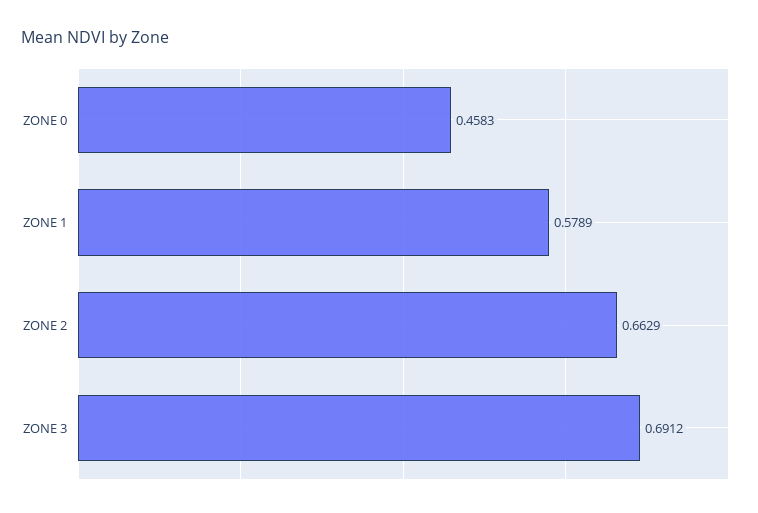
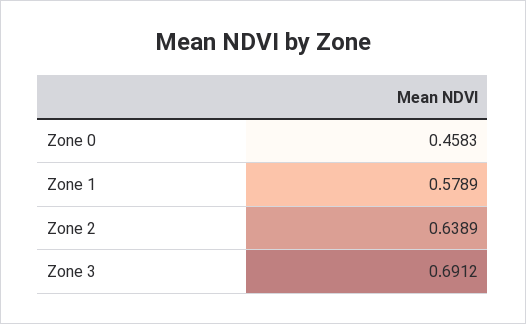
ZONE 2: 0.6629 -> 0.6389

